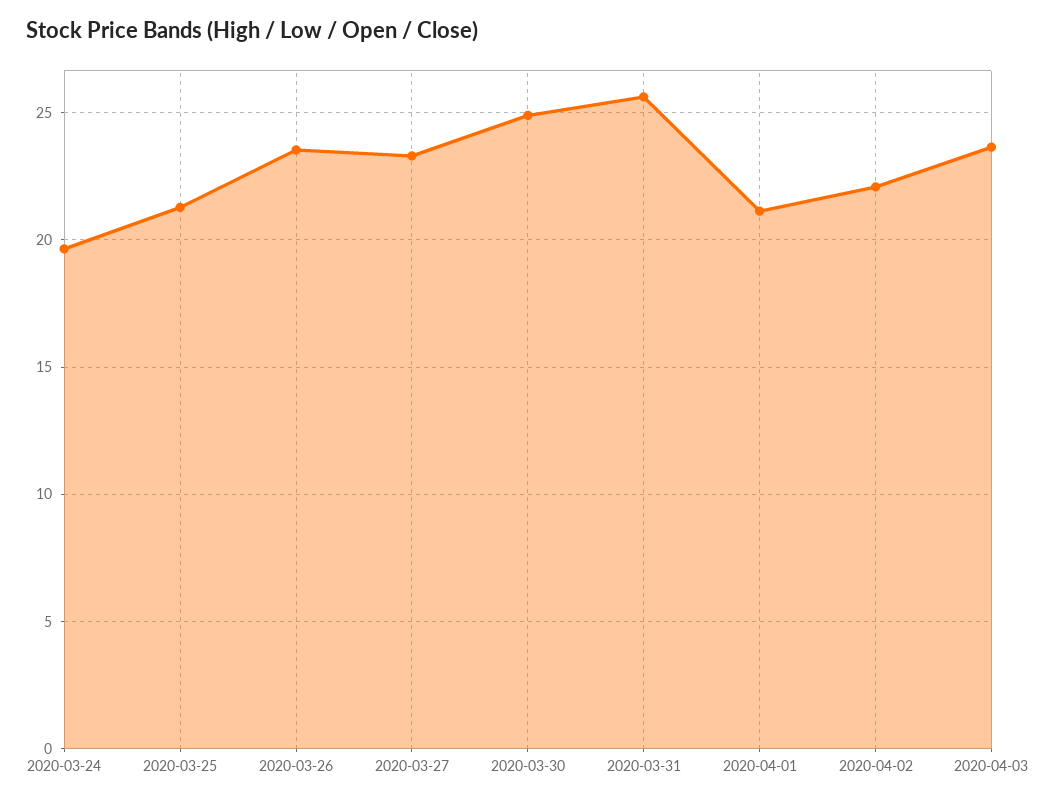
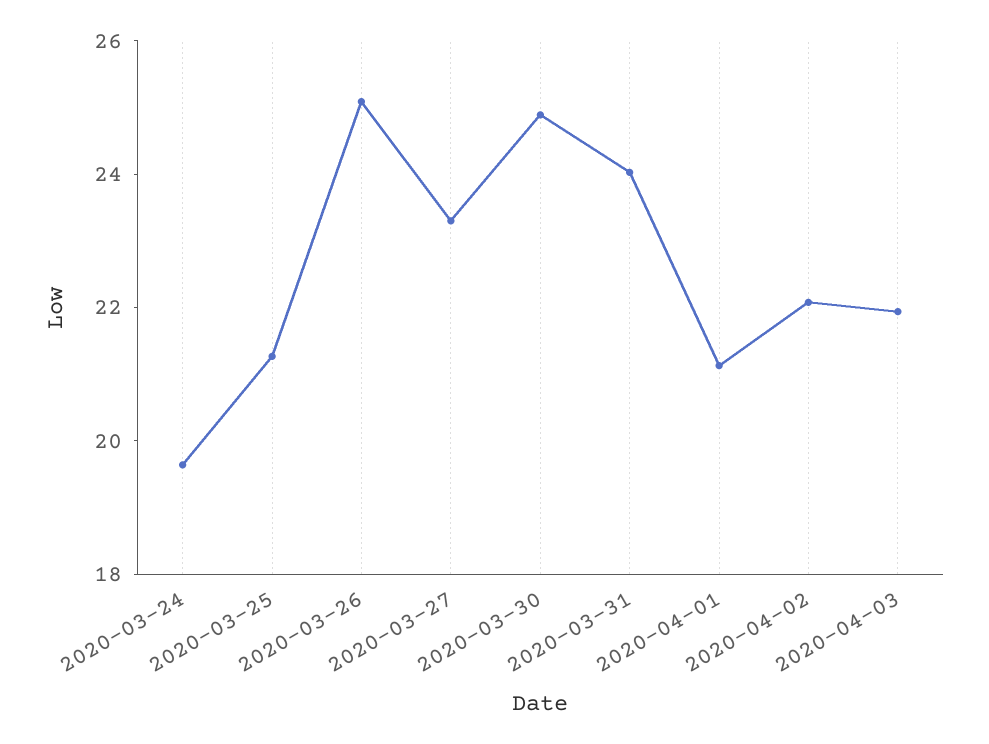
2020-03-26: 23.5 -> 25
2020-03-31: 25.5 -> 24
2020-04-03: 23.5 -> 22

